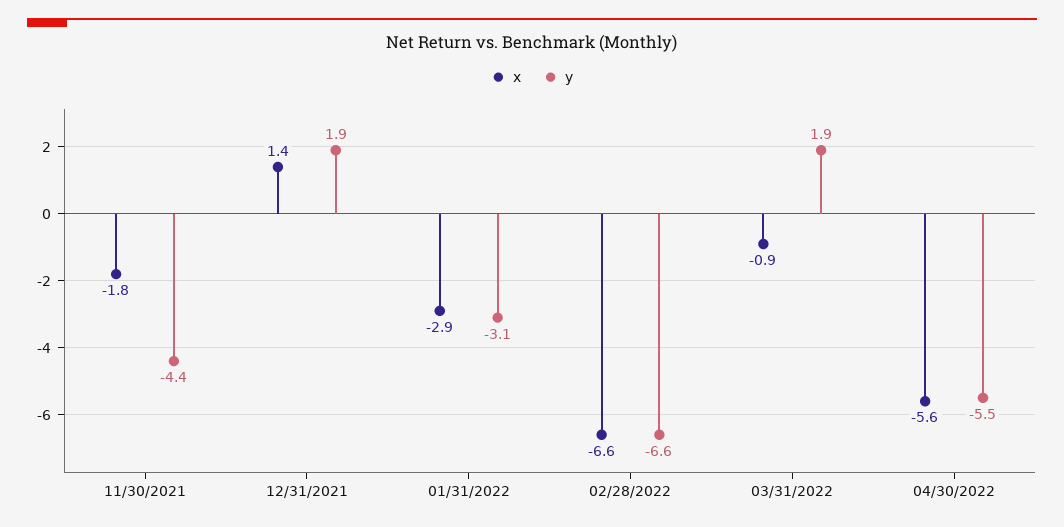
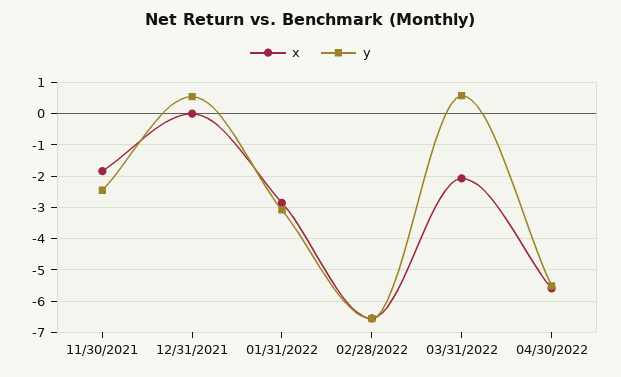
y, 11/30/2021: -4.4 -> -2.4
x, 12/31/2021: 1.4 -> 0
y, 12/31/2021: 1.9 -> 0.6
x, 03/31/2022: -0.9 -> -2
y, 03/31/2022: 1.9 -> 0.6

